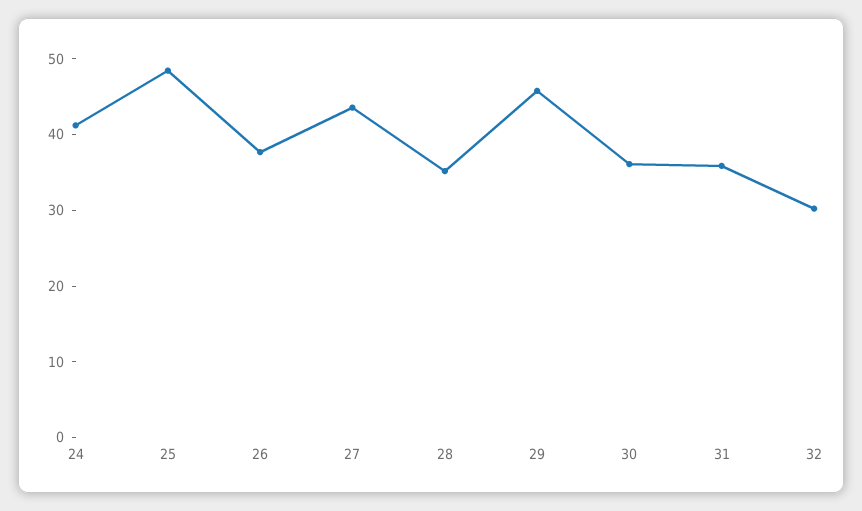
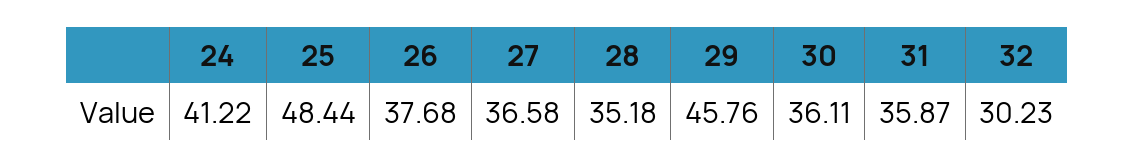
27: 44 -> 36.58

